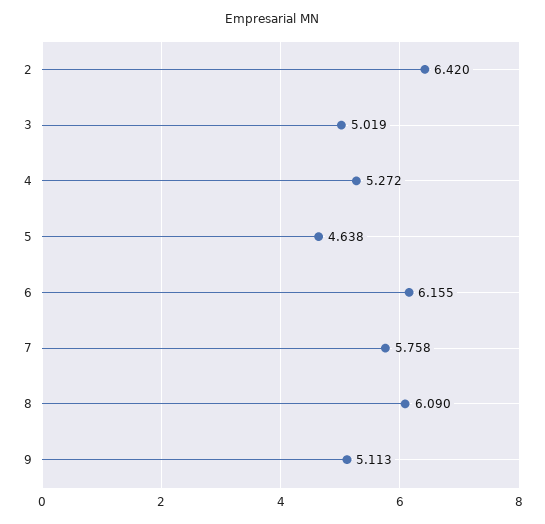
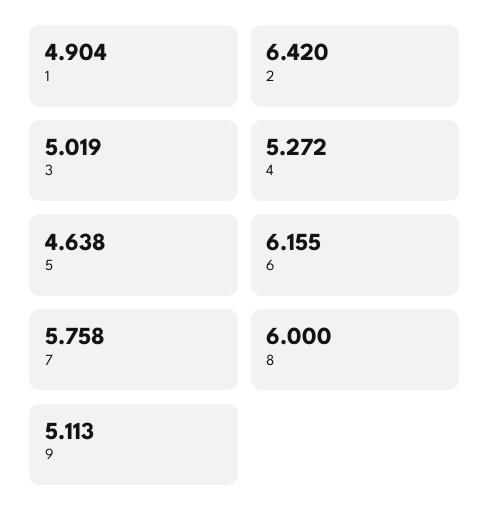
8: 6.09 -> 6
1: none -> 4.904

